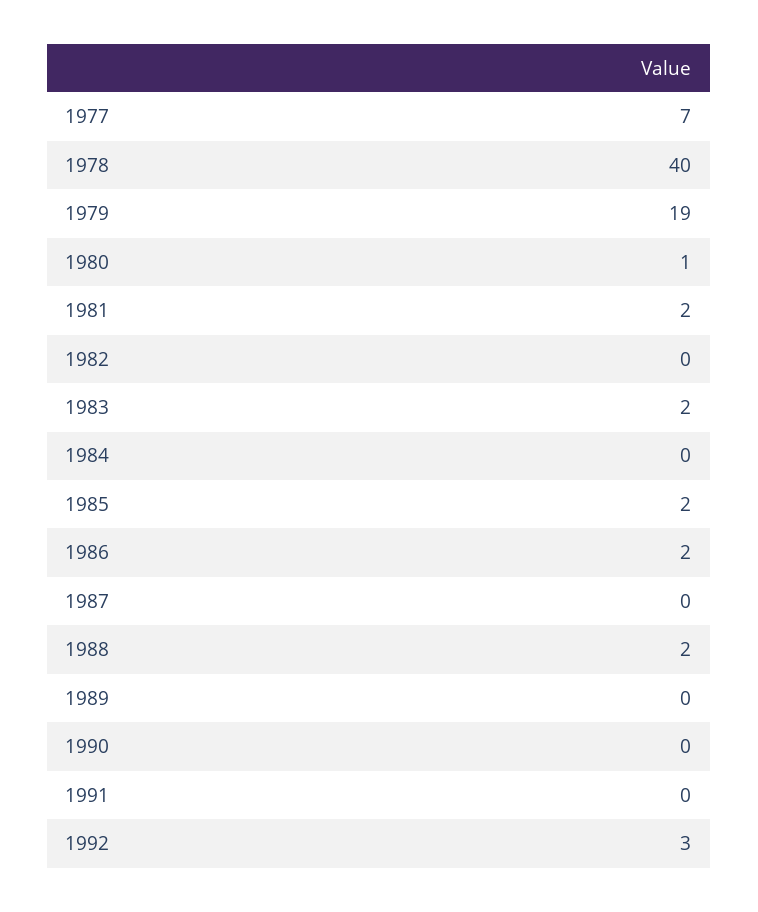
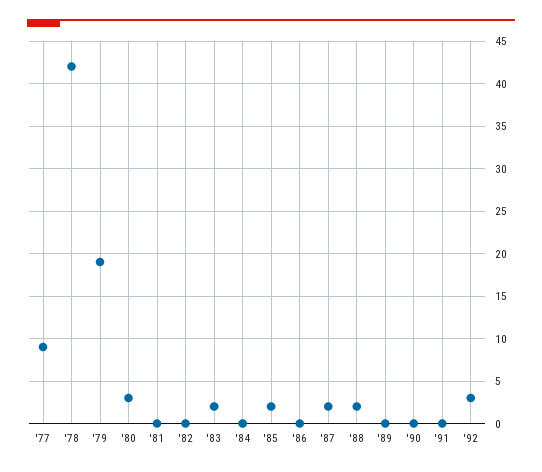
1977: 7 -> 9
1978: 40 -> 42
1980: 1 -> 3
1981: 2 -> 0
1986: 2 -> 0
1987: 0 -> 2

